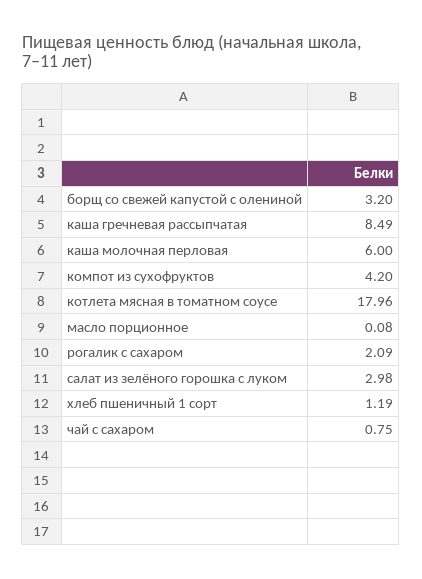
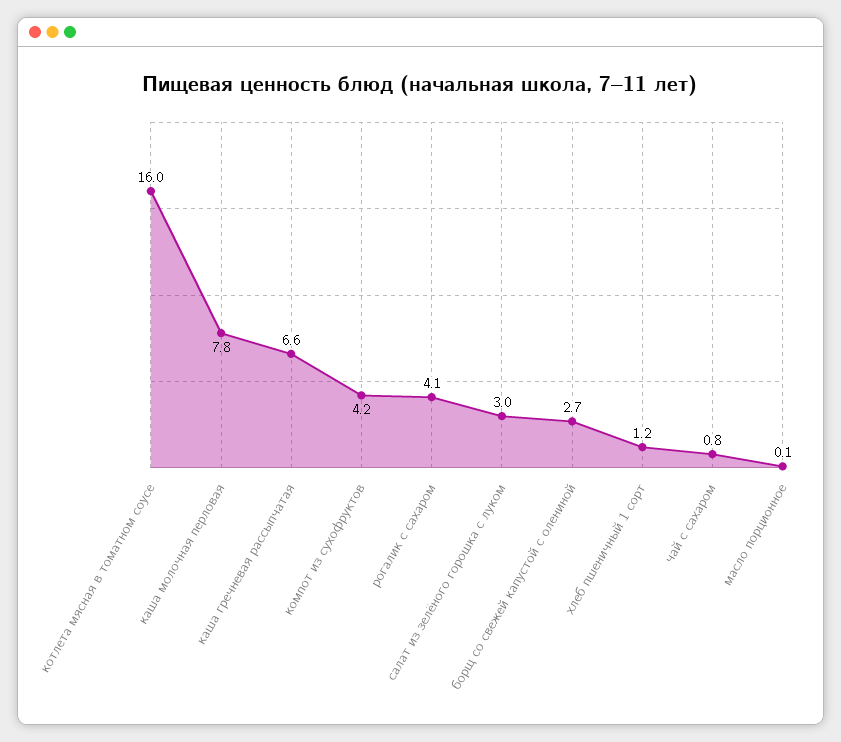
борщ со свежей капустой с олениной: 3.2 -> 2.7
каша гречневая рассыпчатая: 8.49 -> 6.6
каша молочная перловая: 6 -> 7.8
котлета мясная в томатном соусе: 17.96 -> 16
рогалик с сахаром: 2.09 -> 4.1

